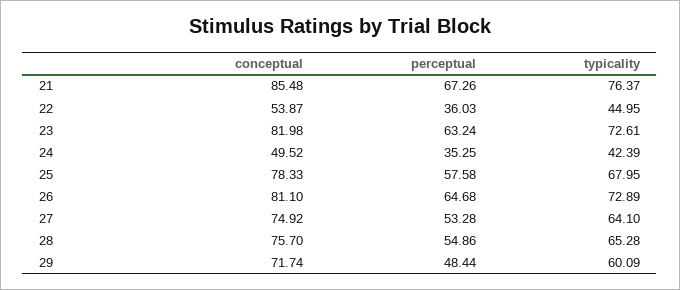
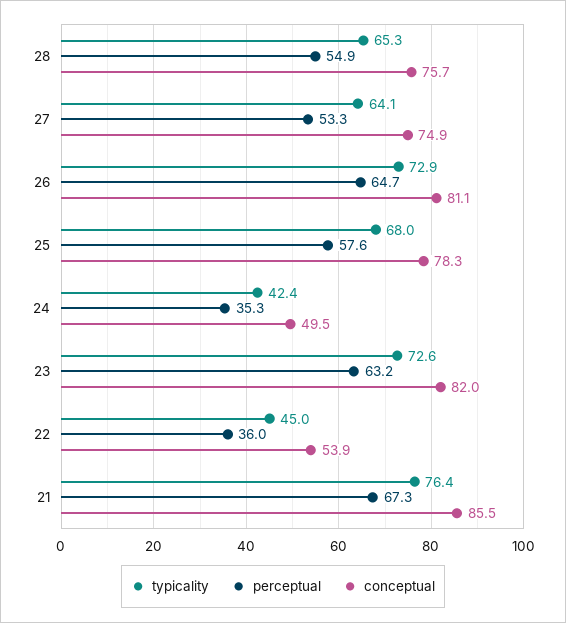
conceptual, 29: 71.74 -> none
perceptual, 29: 48.44 -> none
typicality, 29: 60.09 -> none

